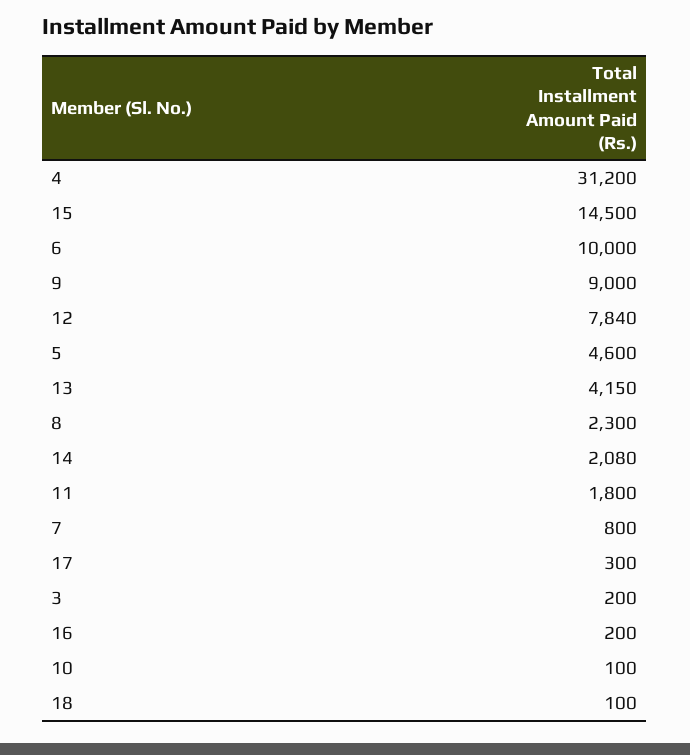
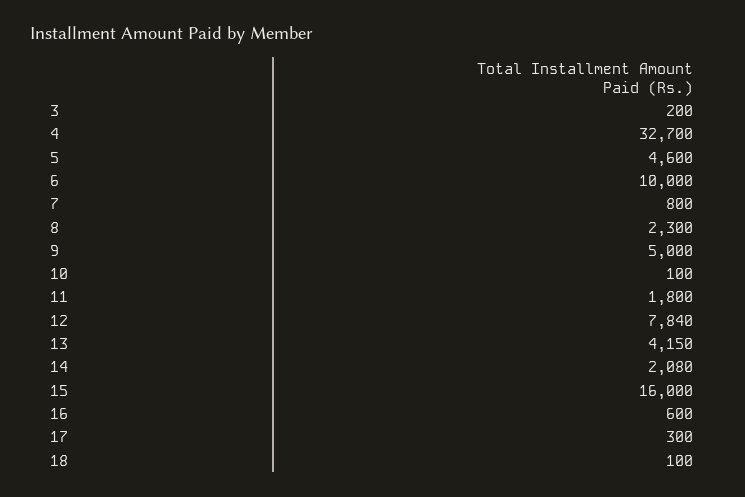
4: 31200 -> 32700
15: 14500 -> 16000
9: 9000 -> 5000
16: 200 -> 600

